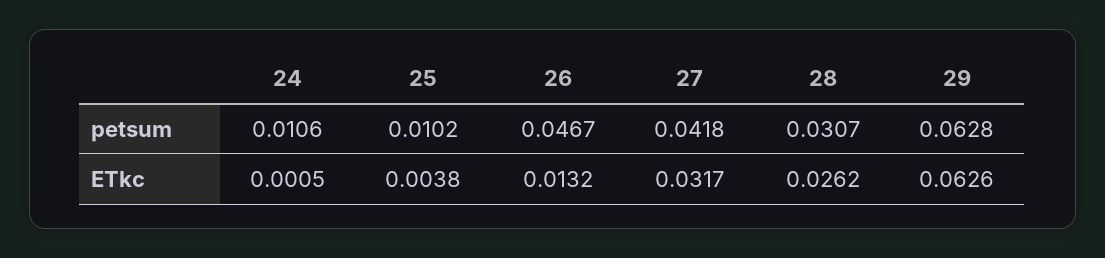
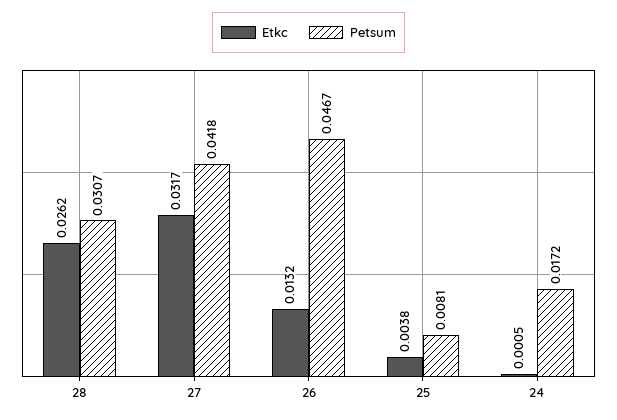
petsum, 24: 0.0106 -> 0.0172
petsum, 25: 0.0102 -> 0.0081
petsum, 29: 0.0628 -> none
ETkc, 29: 0.0626 -> none

